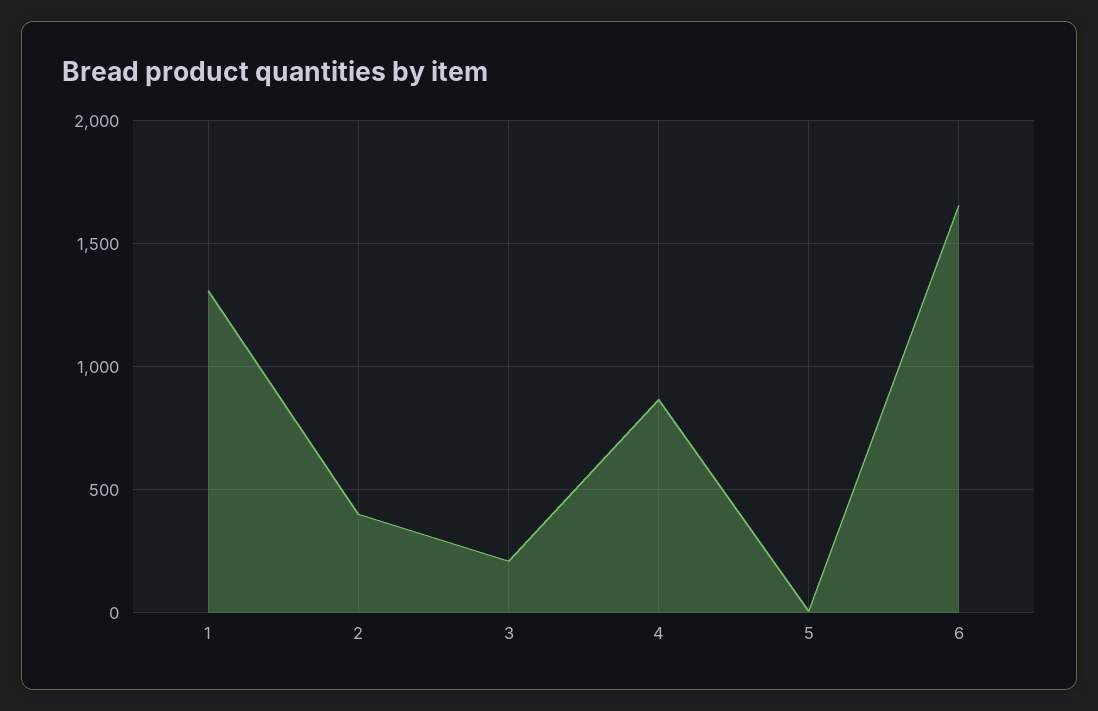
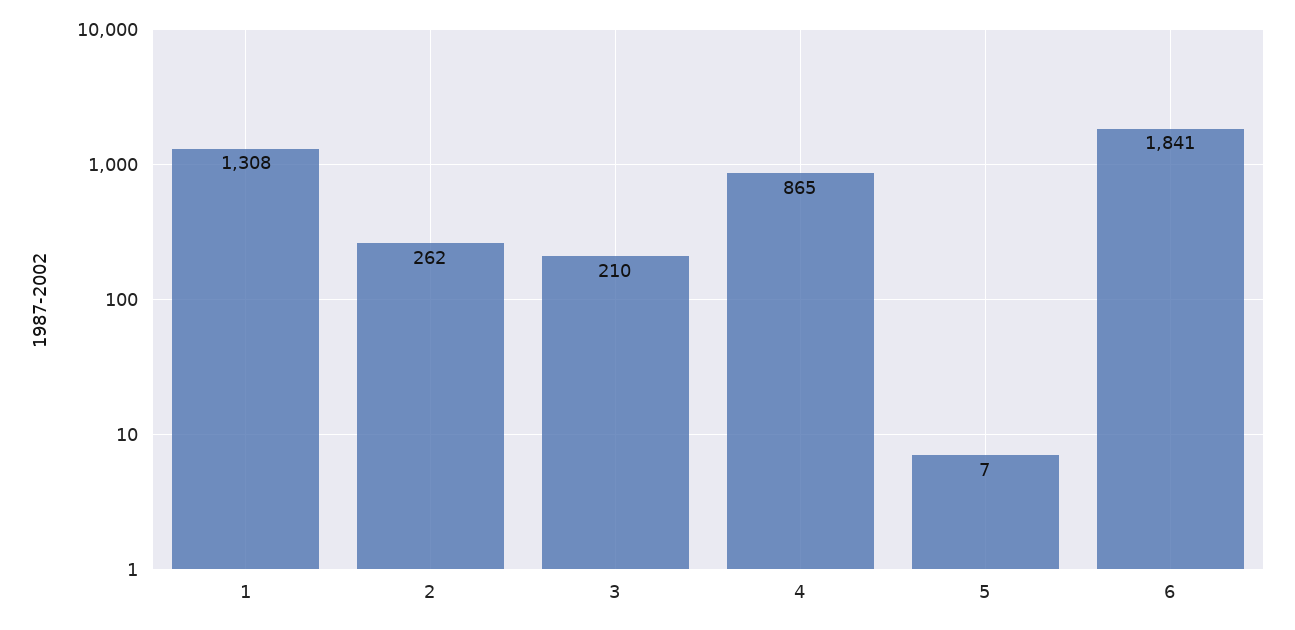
2: 400 -> 262
6: 1650 -> 1841

